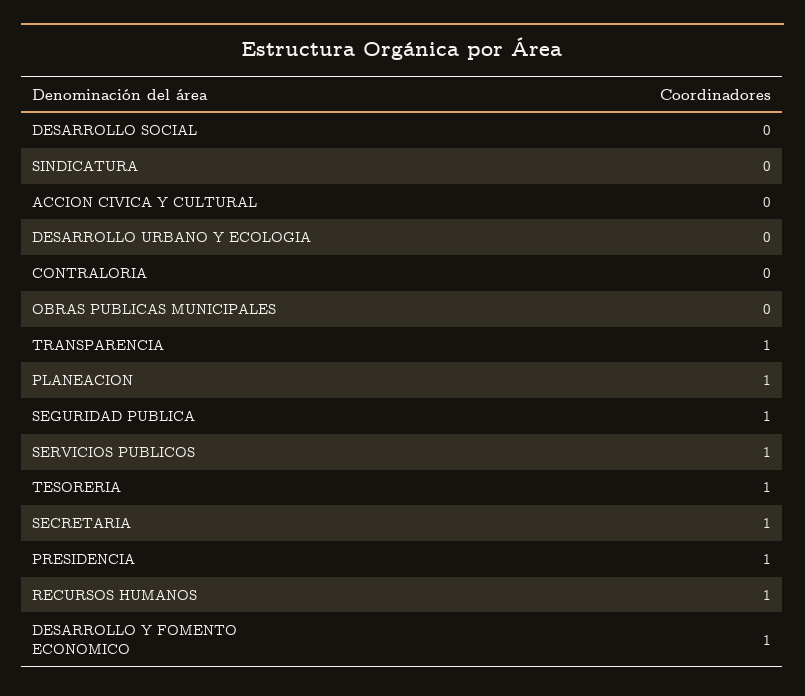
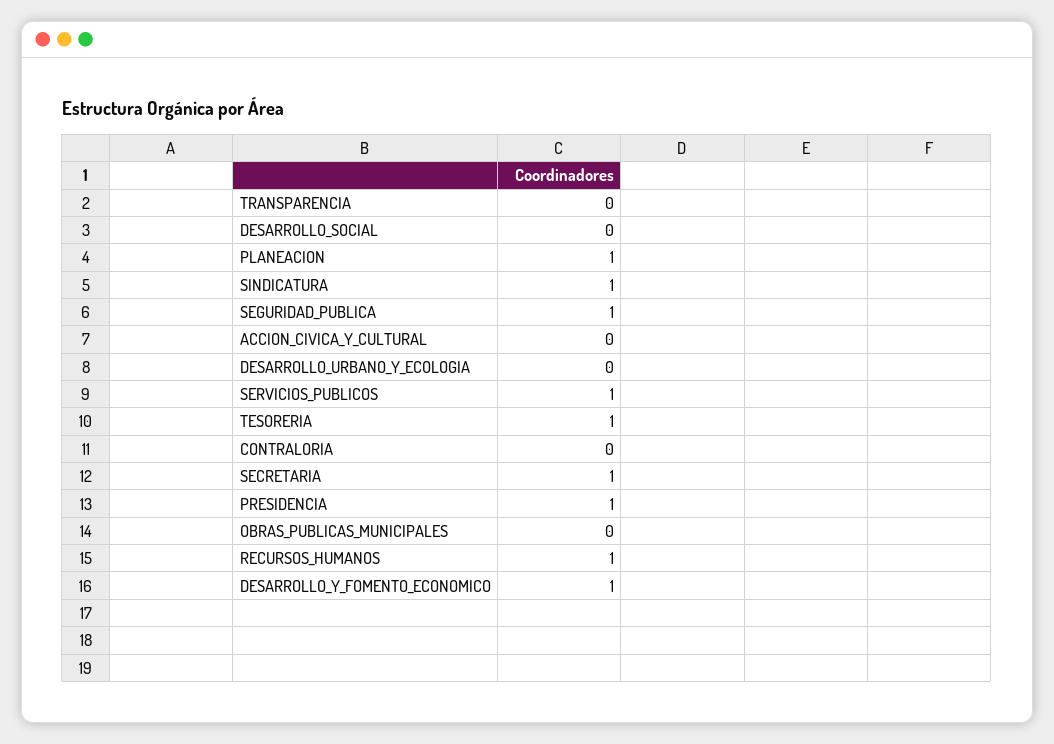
SINDICATURA: 0 -> 1
TRANSPARENCIA: 1 -> 0

